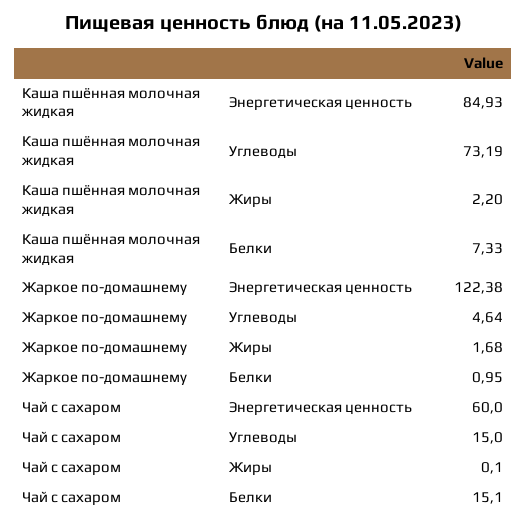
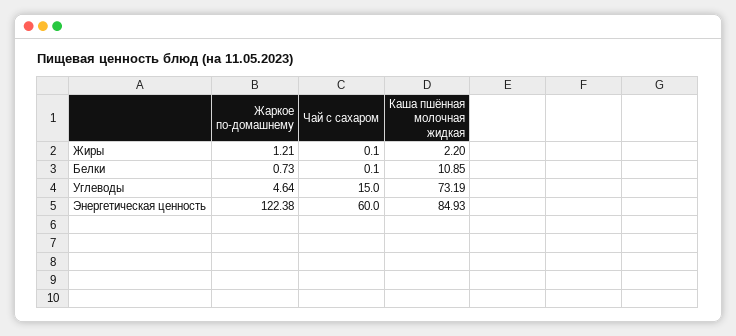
Каша пшённая молочная жидкая, Белки: 7.33 -> 10.85
Жаркое по-домашнему, Жиры: 1.68 -> 1.21
Жаркое по-домашнему, Белки: 0.95 -> 0.73
Чай с сахаром, Белки: 15.1 -> 0.1

